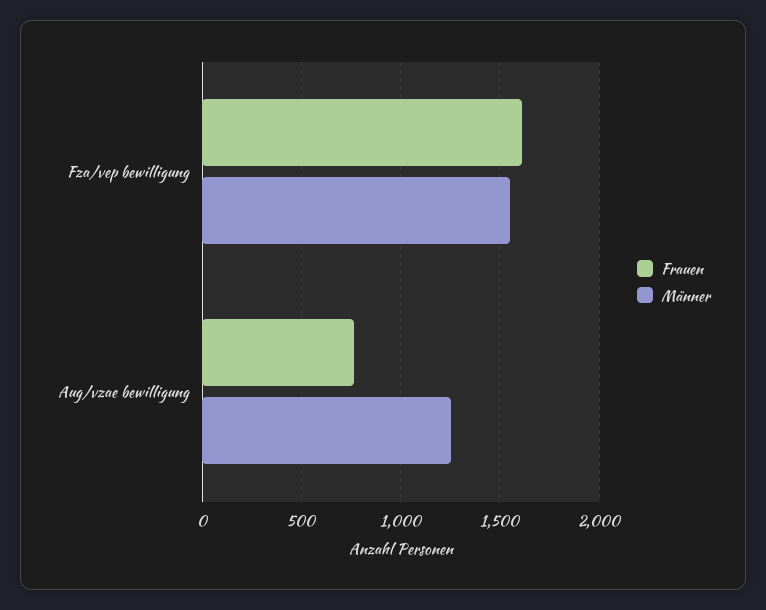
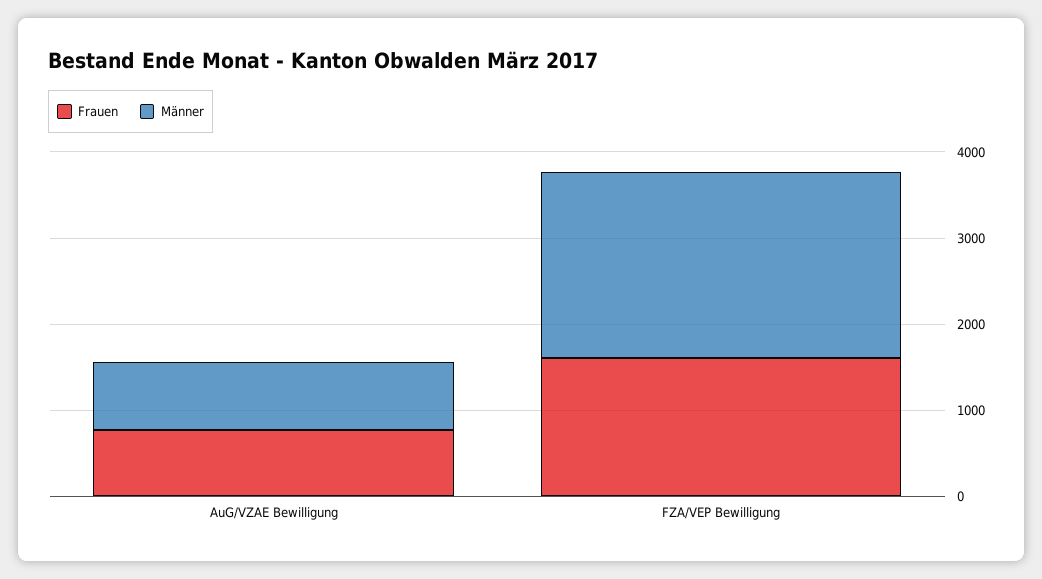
Männer, Fza/vep bewilligung: 1550 -> 2200
Männer, Aug/vzae bewilligung: 1250 -> 800

